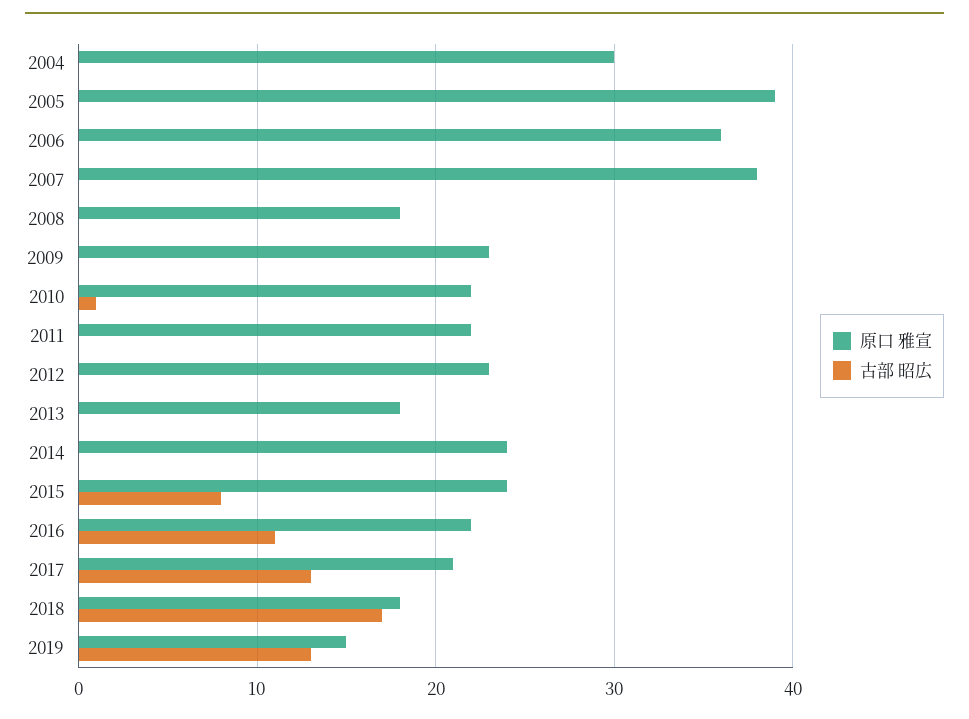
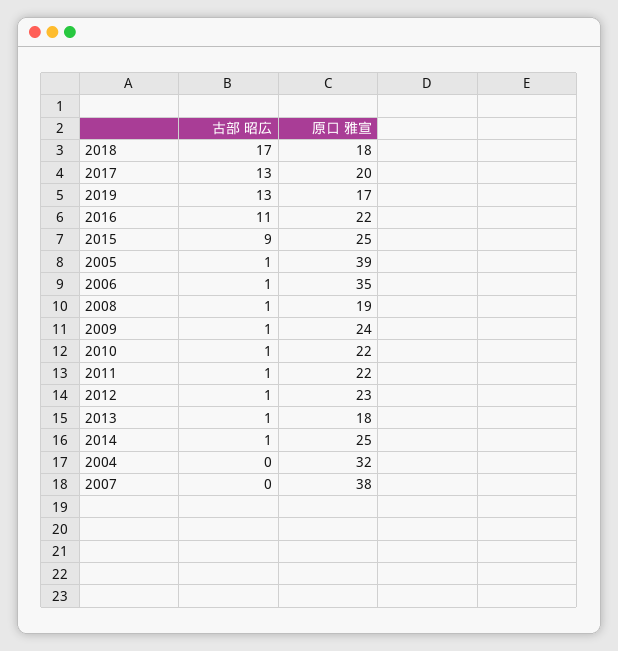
原口 雅宣, 2004: 30 -> 32
古部 昭広, 2005: 0 -> 1
原口 雅宣, 2006: 36 -> 35
古部 昭広, 2006: 0 -> 1
原口 雅宣, 2008: 18 -> 19
古部 昭広, 2008: 0 -> 1
原口 雅宣, 2009: 23 -> 24
古部 昭広, 2009: 0 -> 1
古部 昭広, 2011: 0 -> 1
古部 昭広, 2012: 0 -> 1
古部 昭広, 2013: 0 -> 1
原口 雅宣, 2014: 24 -> 25
古部 昭広, 2014: 0 -> 1
原口 雅宣, 2015: 24 -> 25
古部 昭広, 2015: 8 -> 9
原口 雅宣, 2017: 21 -> 20
原口 雅宣, 2019: 15 -> 17

